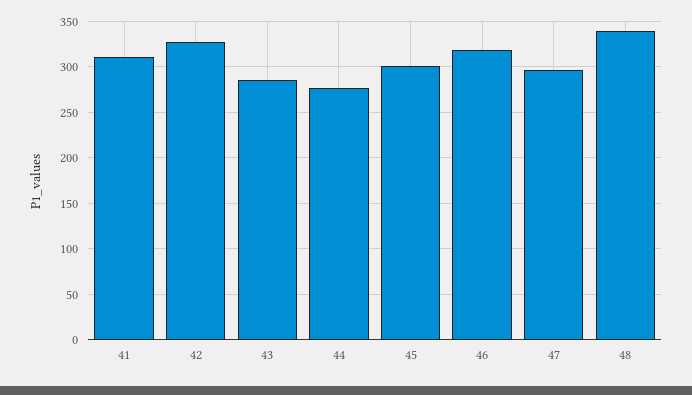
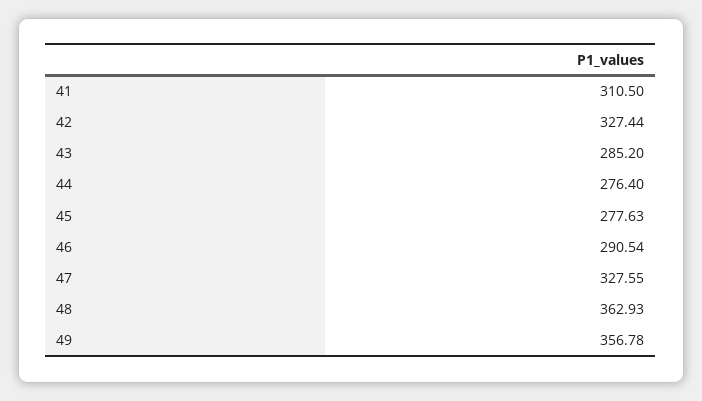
45: 300 -> 277.63
46: 320 -> 290.54
47: 300 -> 327.55
48: 340 -> 362.93
49: none -> 356.78

